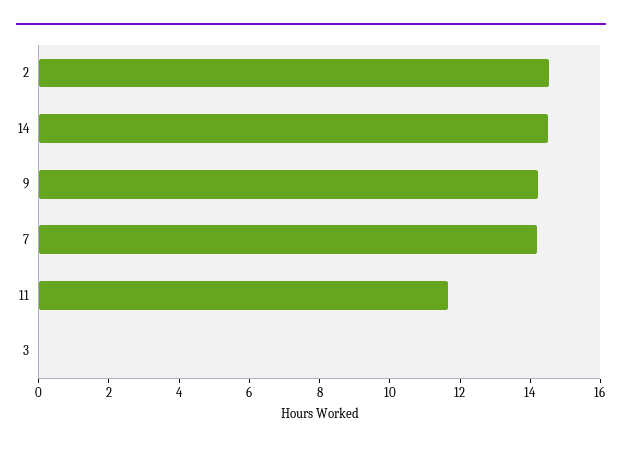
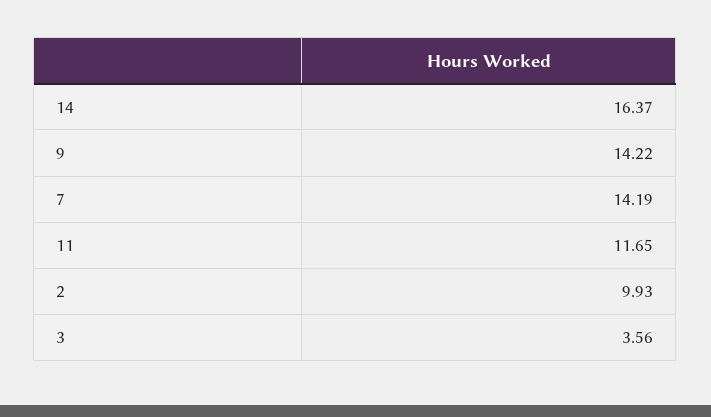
2: 14.5 -> 9.93
14: 14.5 -> 16.37
3: 0 -> 3.56

